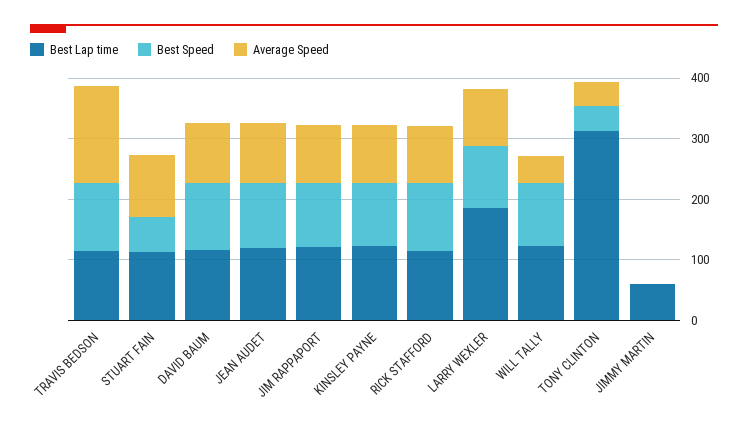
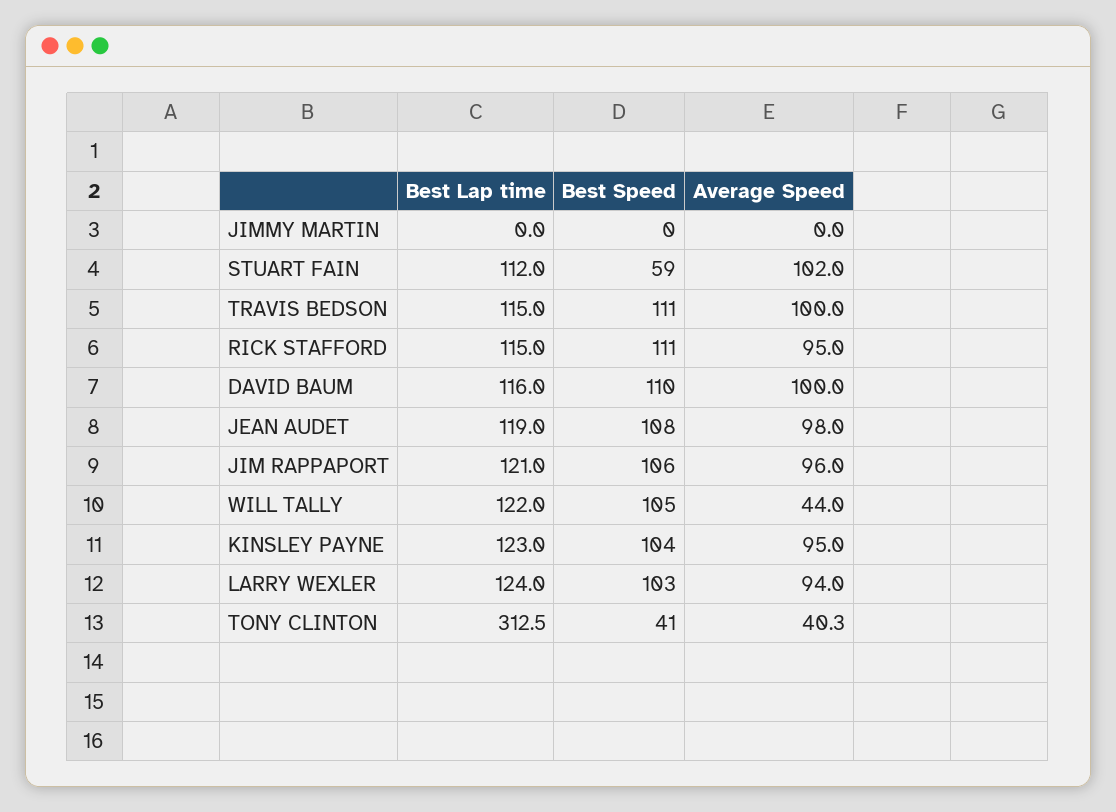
Average Speed, TRAVIS BEDSON: 160 -> 100
Best Lap time, LARRY WEXLER: 180 -> 124
Best Lap time, JIMMY MARTIN: 60 -> 0

